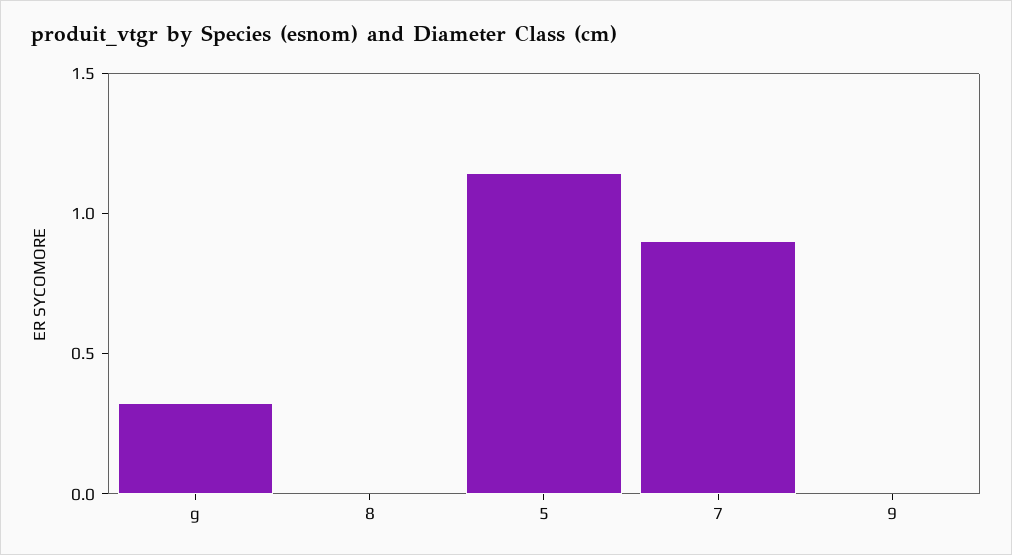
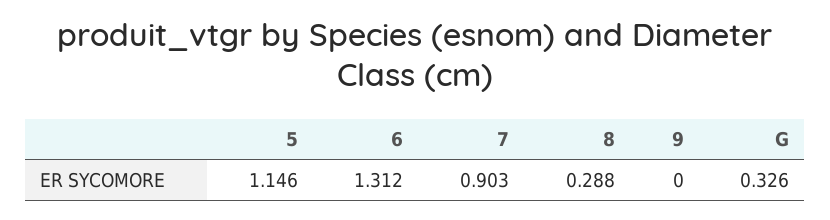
8: 0 -> 0.288
6: none -> 1.312

